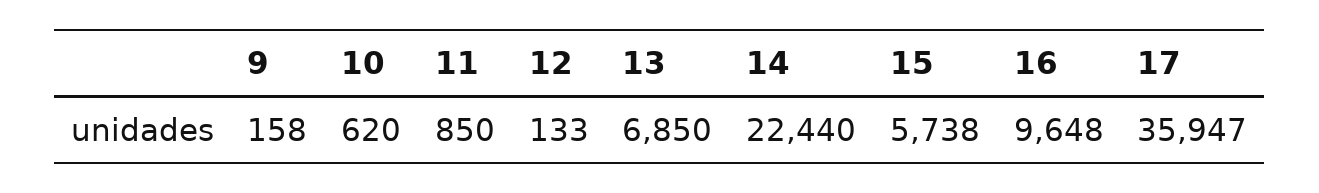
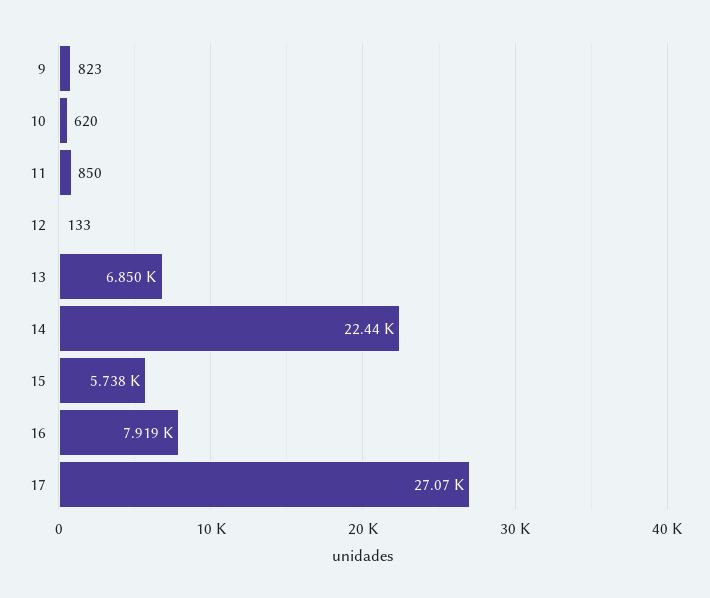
9: 158 -> 823
16: 9648 -> 7919
17: 35947 -> 27070

